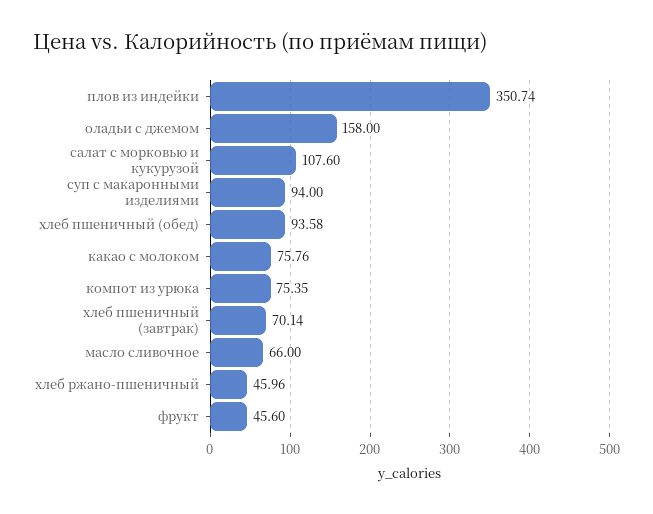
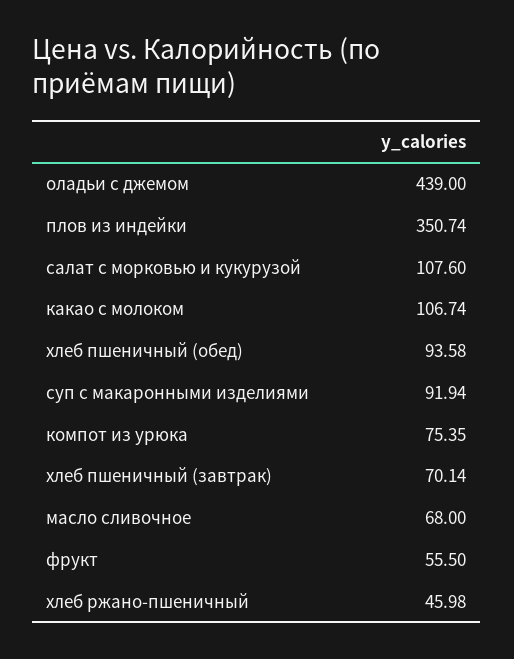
оладьи с джемом: 158 -> 439
суп с макаронными изделиями: 94 -> 91.94
какао с молоком: 75.76 -> 106.74
масло сливочное: 66 -> 68
хлеб ржано-пшеничный: 45.96 -> 45.98
фрукт: 45.6 -> 55.5

